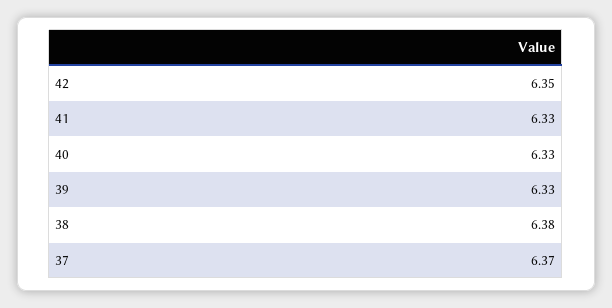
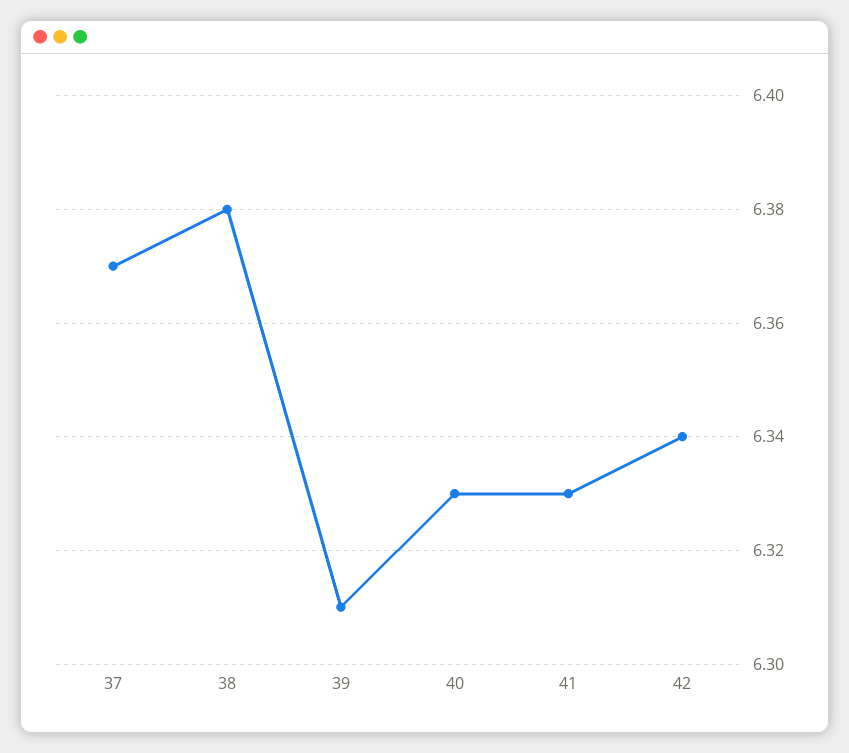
42: 6.35 -> 6.34
39: 6.33 -> 6.31

